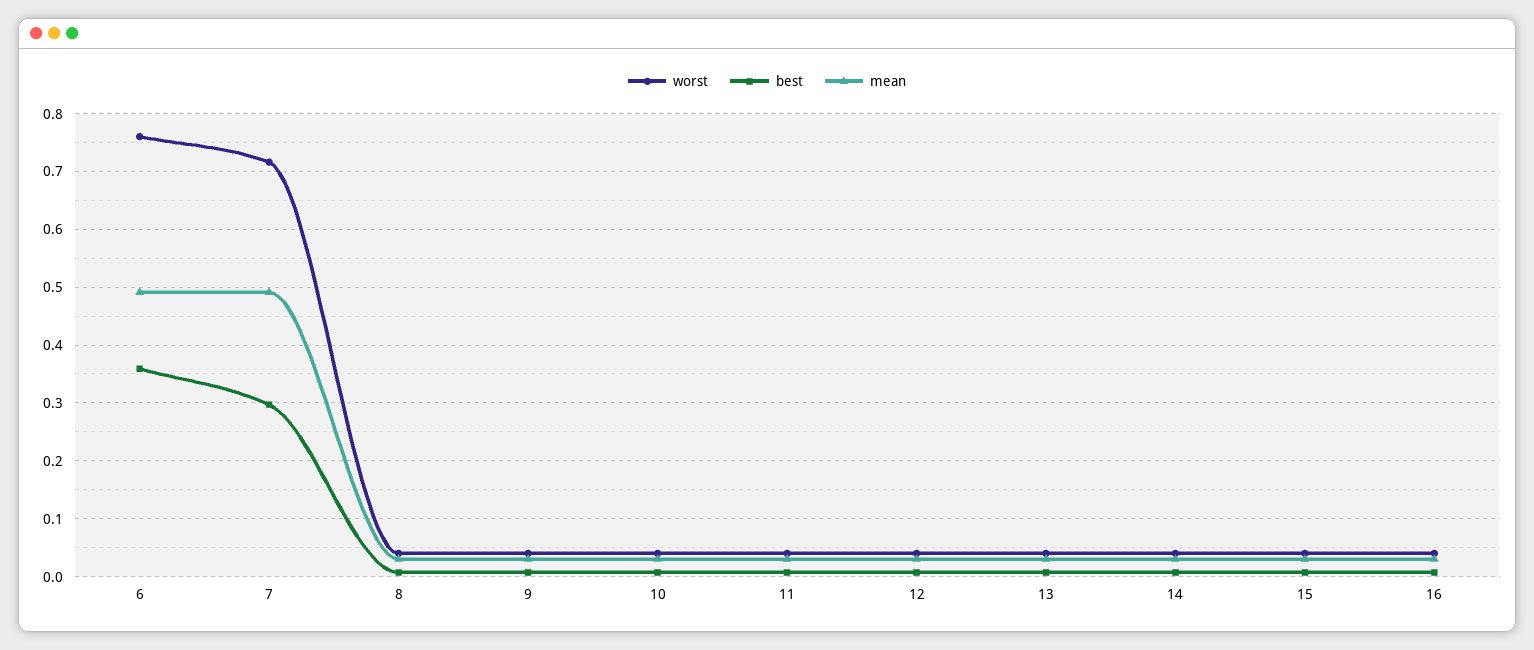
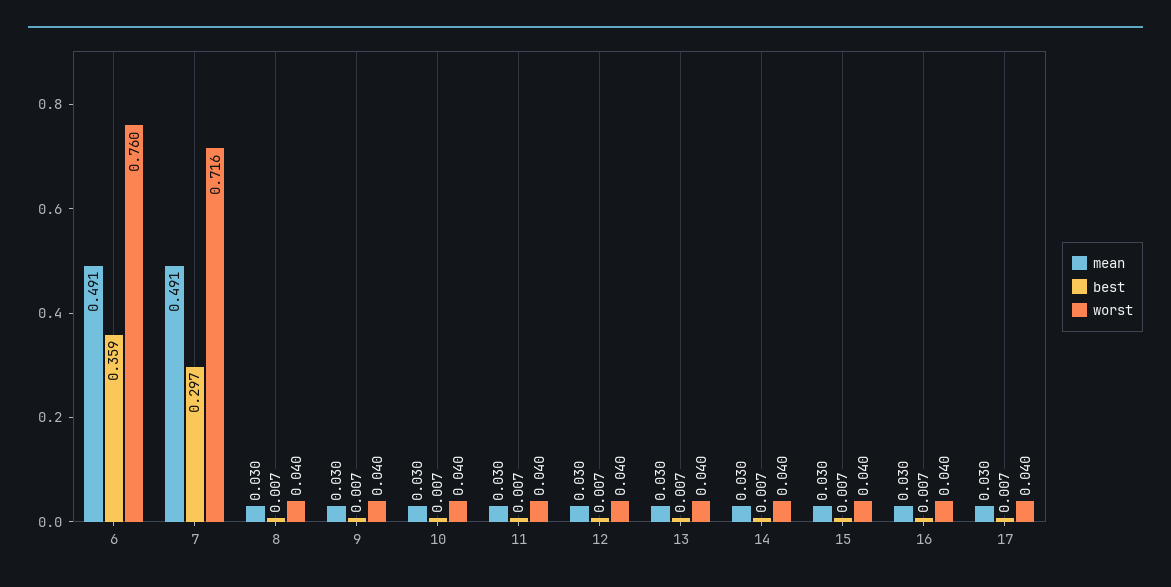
mean, 17: none -> 0.03
best, 17: none -> 0.007
worst, 17: none -> 0.04

